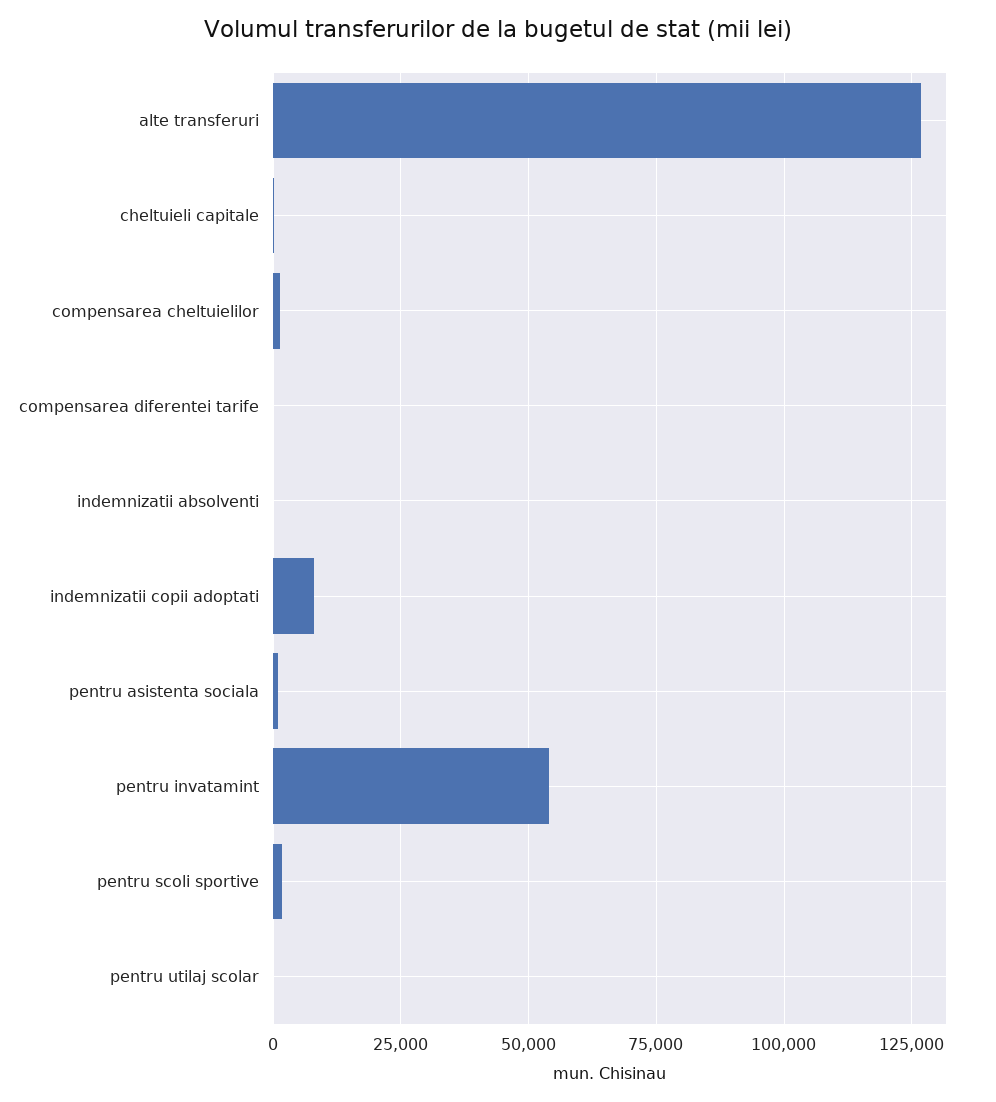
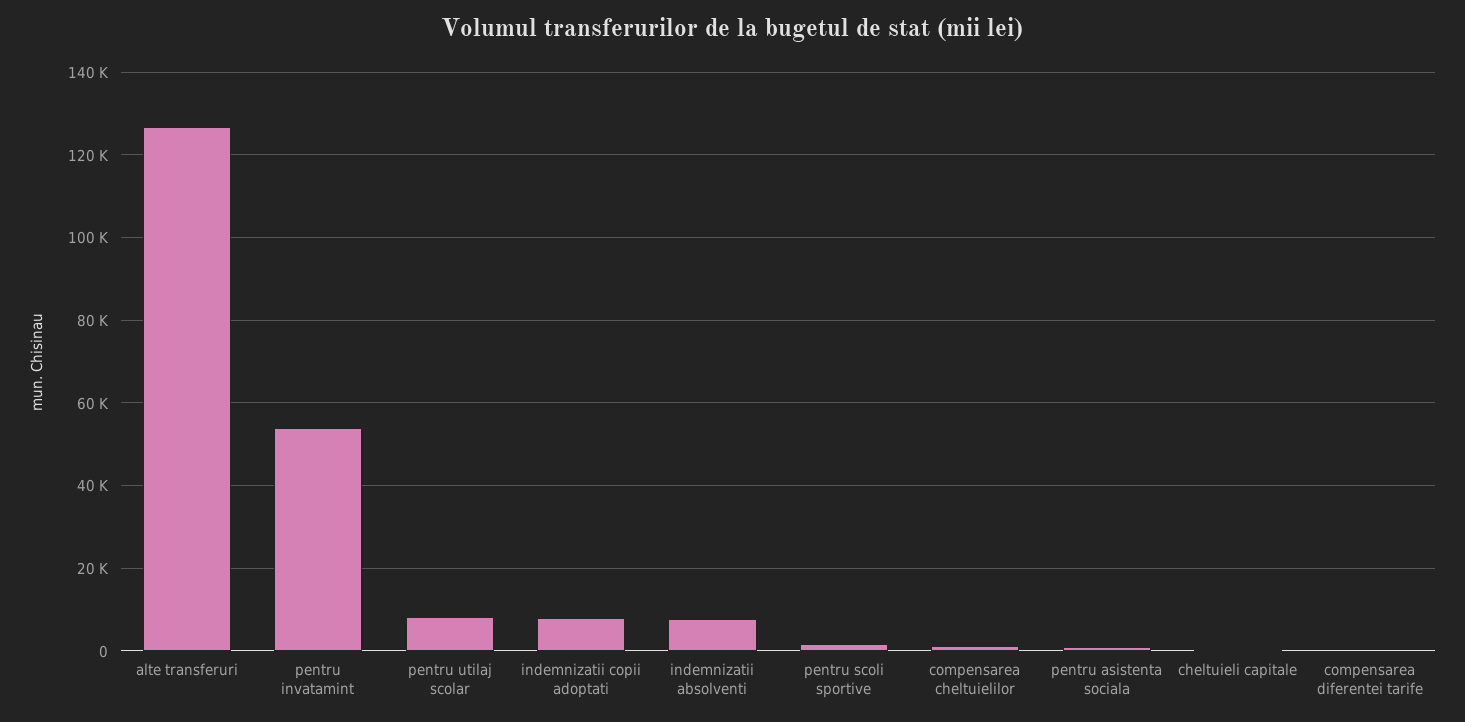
indemnizatii absolventi: 0 -> 8000
pentru utilaj scolar: 0 -> 8000

